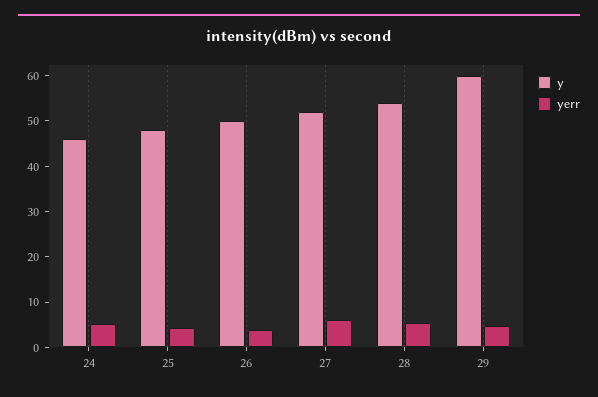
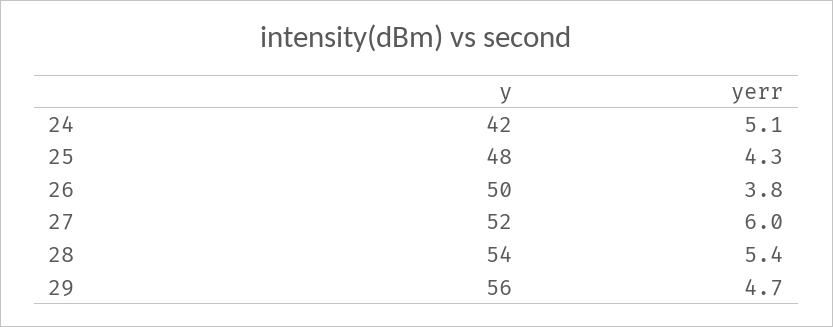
y, 24: 46 -> 42
y, 29: 60 -> 56

